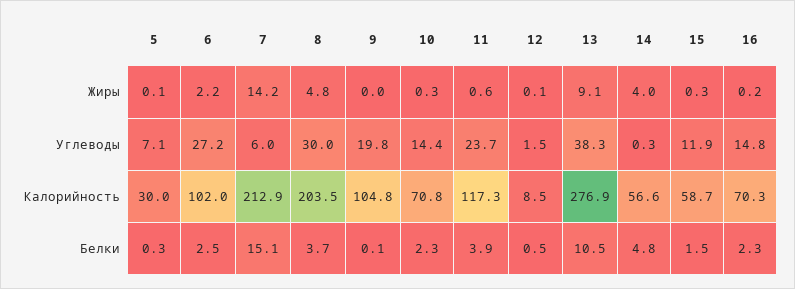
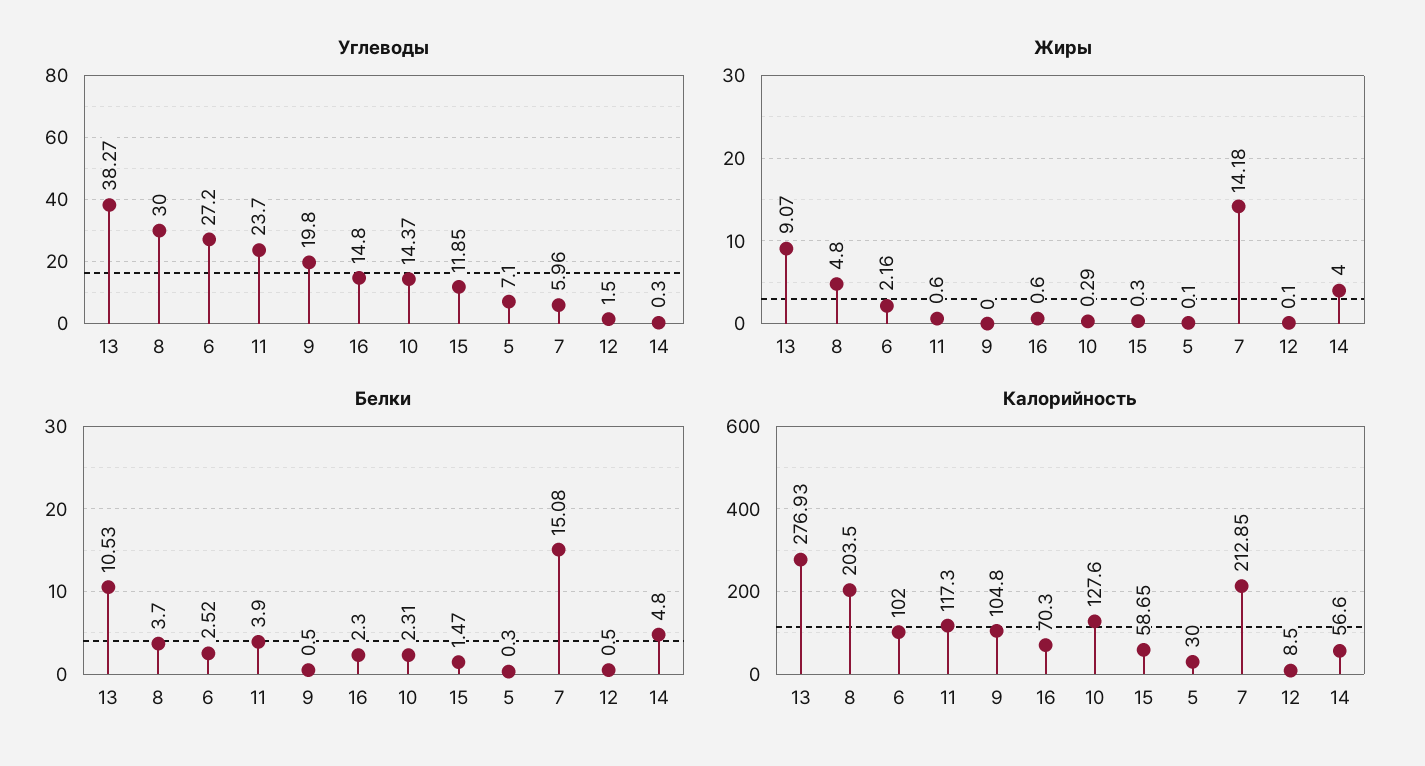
Жиры, 16: 0.2 -> 0.6
Калорийность, 10: 70.8 -> 127.6
Белки, 9: 0.1 -> 0.5

